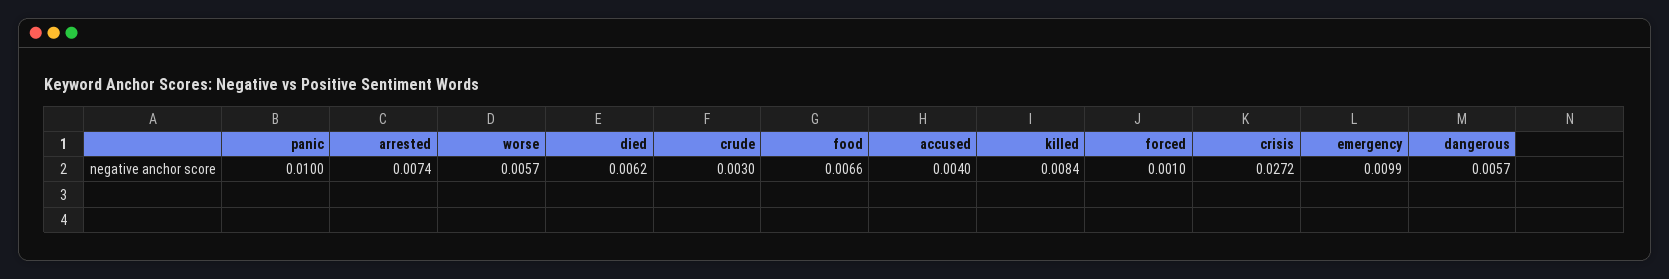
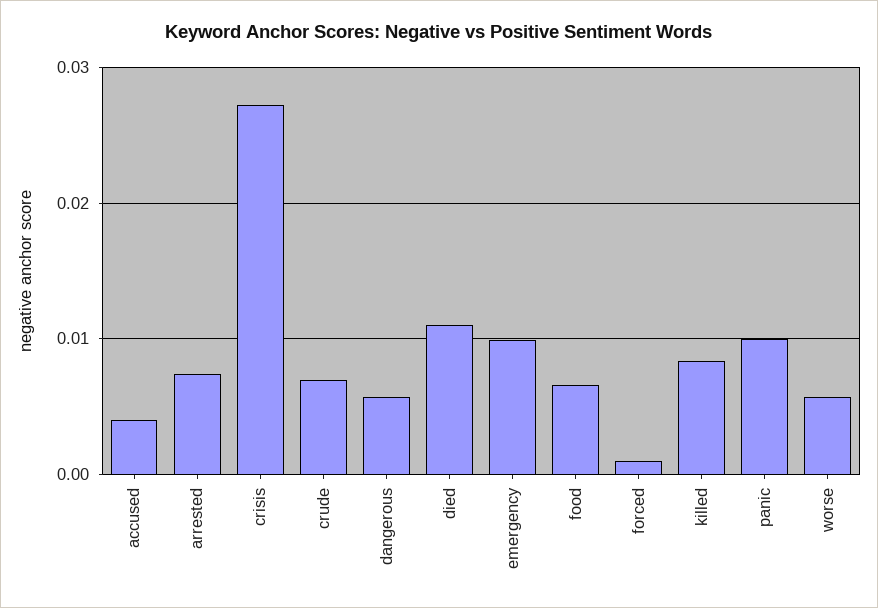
died: 0.0062 -> 0.011
crude: 0.003 -> 0.007

